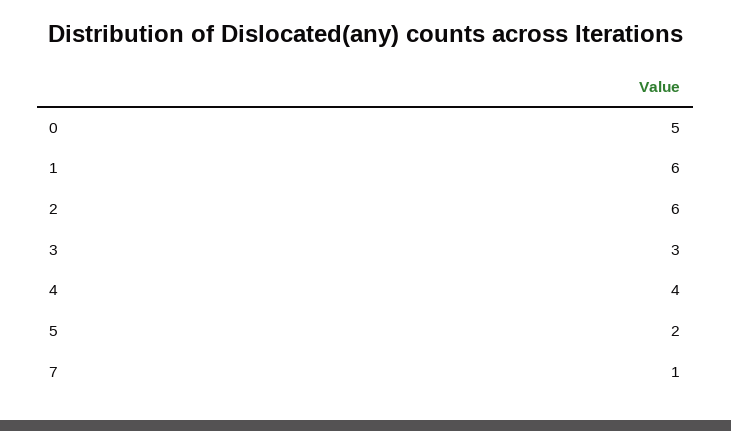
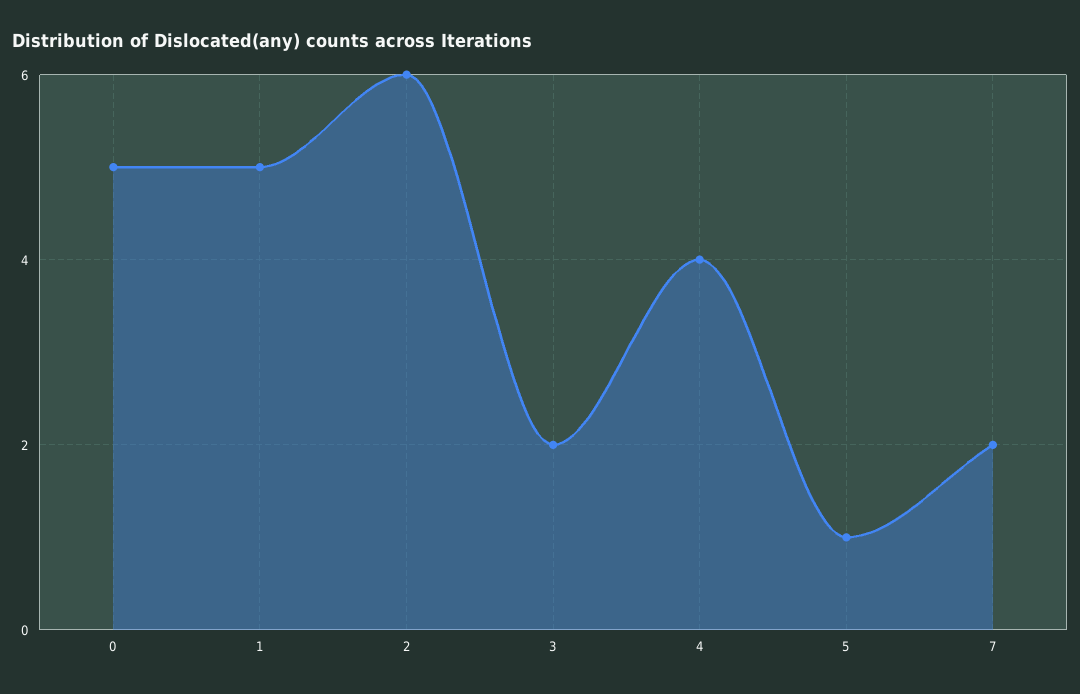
1: 6 -> 5
3: 3 -> 2
5: 2 -> 1
7: 1 -> 2

